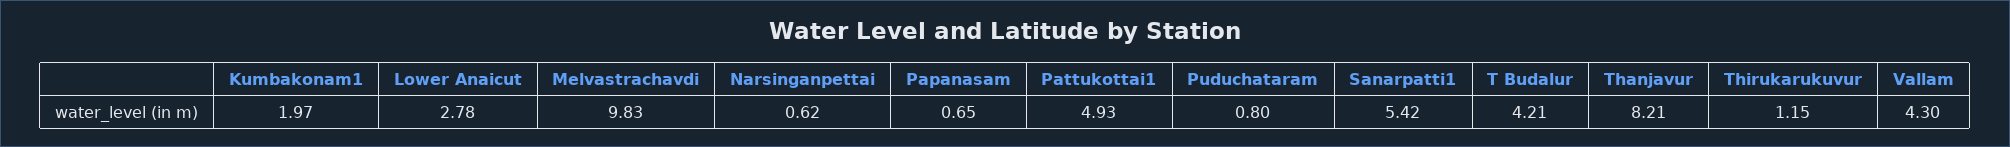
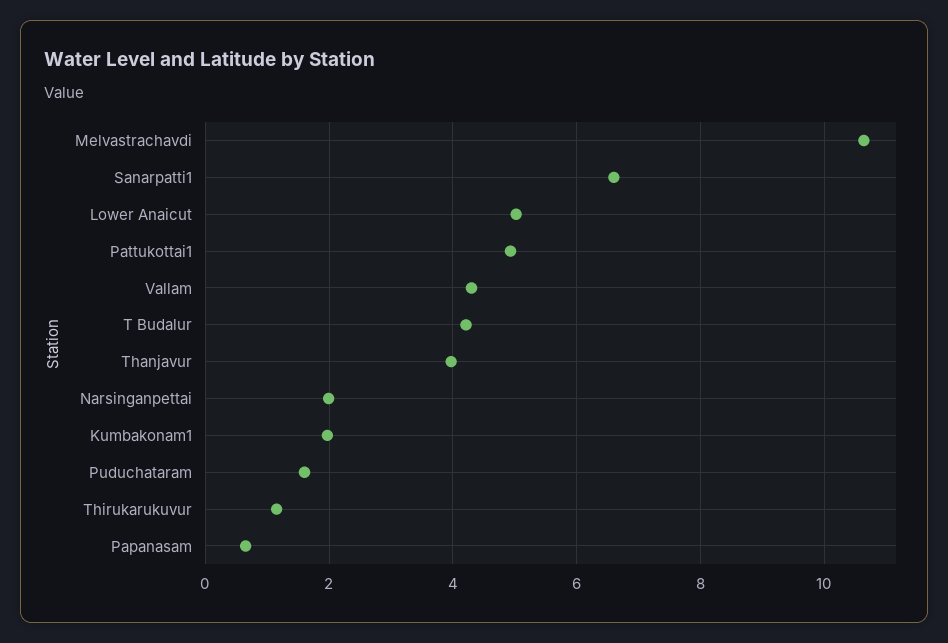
Lower Anaicut: 2.78 -> 5
Melvastrachavdi: 9.83 -> 10.6
Narsinganpettai: 0.62 -> 2
Puduchataram: 0.8 -> 1.6
Sanarpatti1: 5.42 -> 6.6
Thanjavur: 8.21 -> 4

